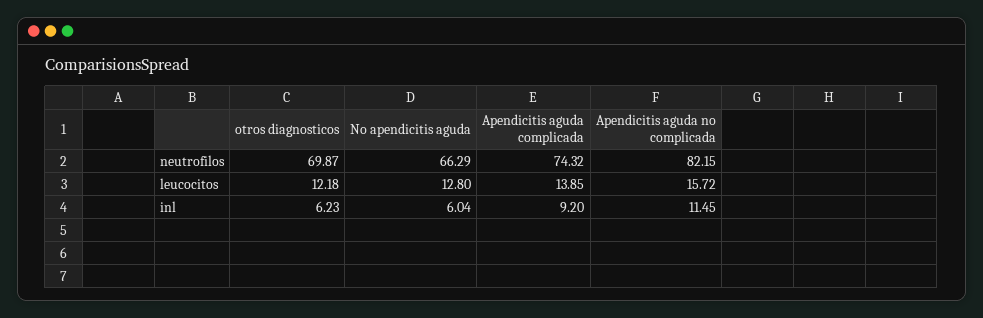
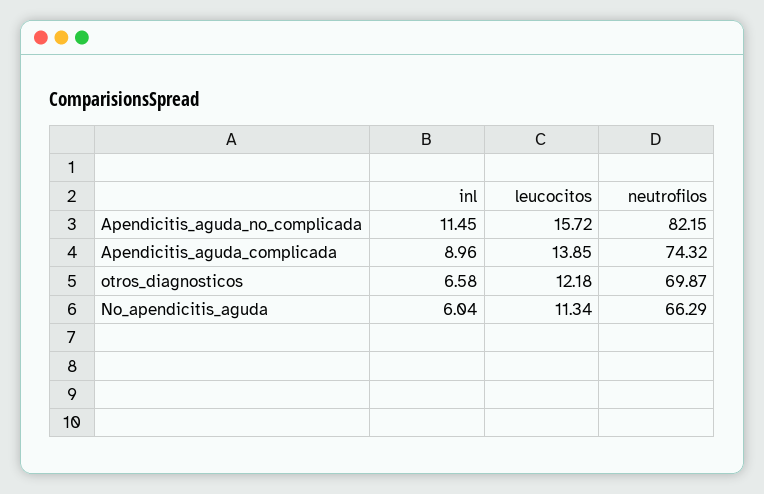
No apendicitis aguda, leucocitos: 12.8 -> 11.34
otros diagnosticos, inl: 6.23 -> 6.58
Apendicitis aguda complicada, inl: 9.2 -> 8.96

